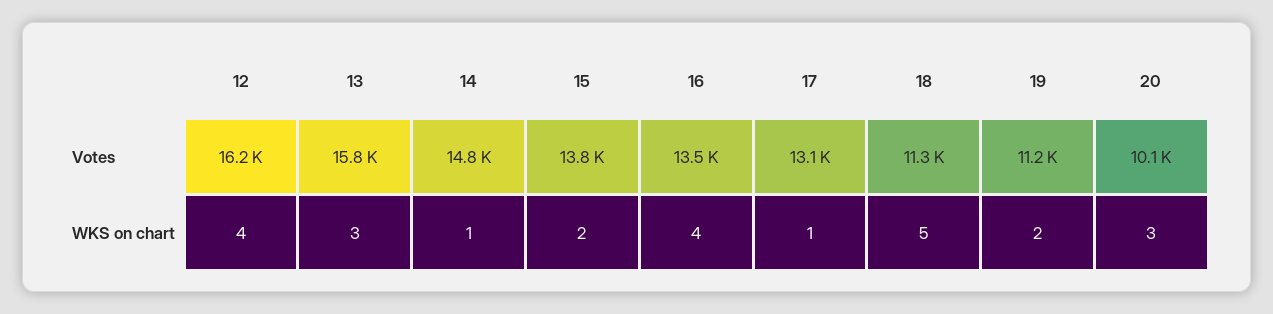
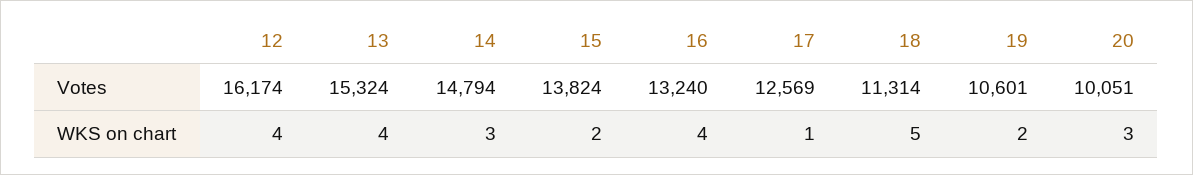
13, Votes: 15800 -> 15324
16, Votes: 13500 -> 13240
17, Votes: 13100 -> 12569
19, Votes: 11200 -> 10601
13, WKS on chart: 3 -> 4
14, WKS on chart: 1 -> 3

